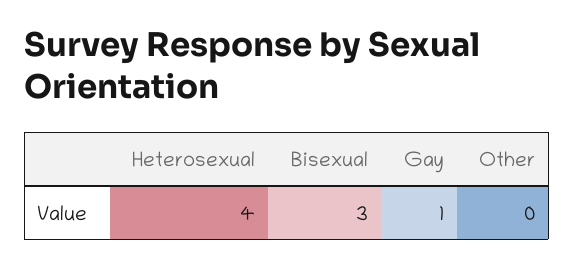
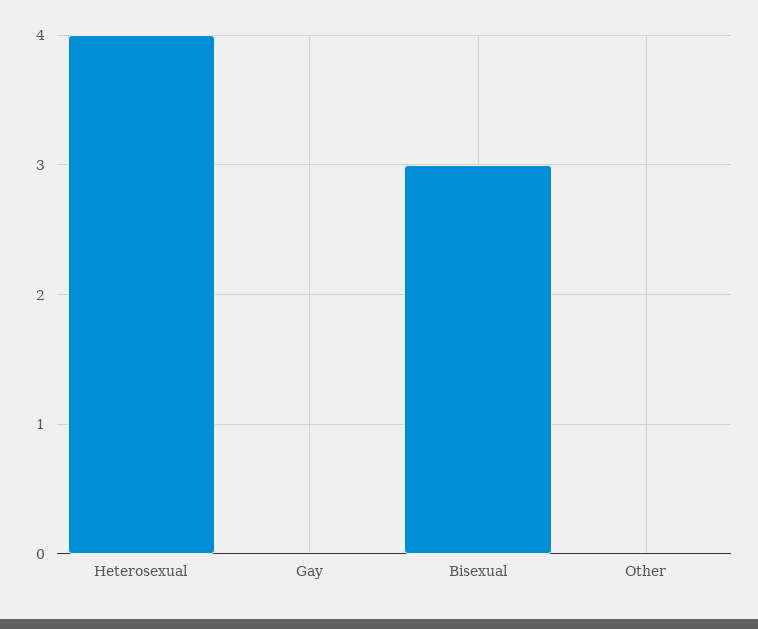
Gay: 1 -> 0

